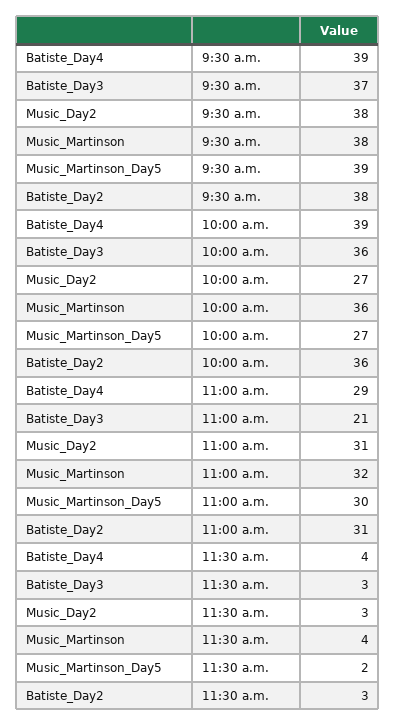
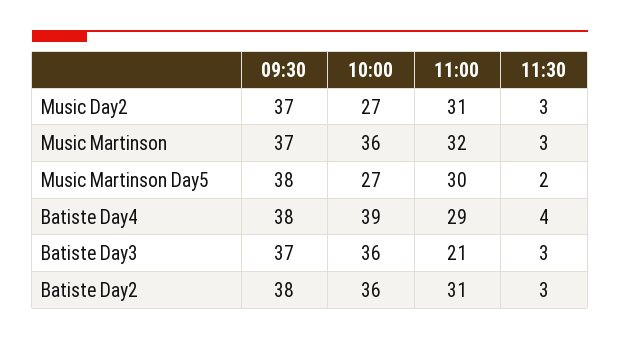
Batiste_Day4, 9:30 a.m.: 39 -> 38
Music_Day2, 9:30 a.m.: 38 -> 37
Music_Martinson, 9:30 a.m.: 38 -> 37
Music_Martinson_Day5, 9:30 a.m.: 39 -> 38
Music_Martinson, 11:30 a.m.: 4 -> 3

